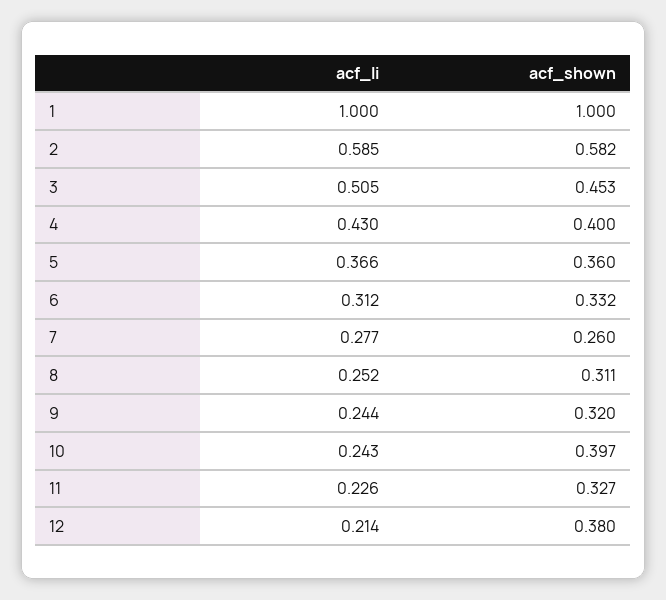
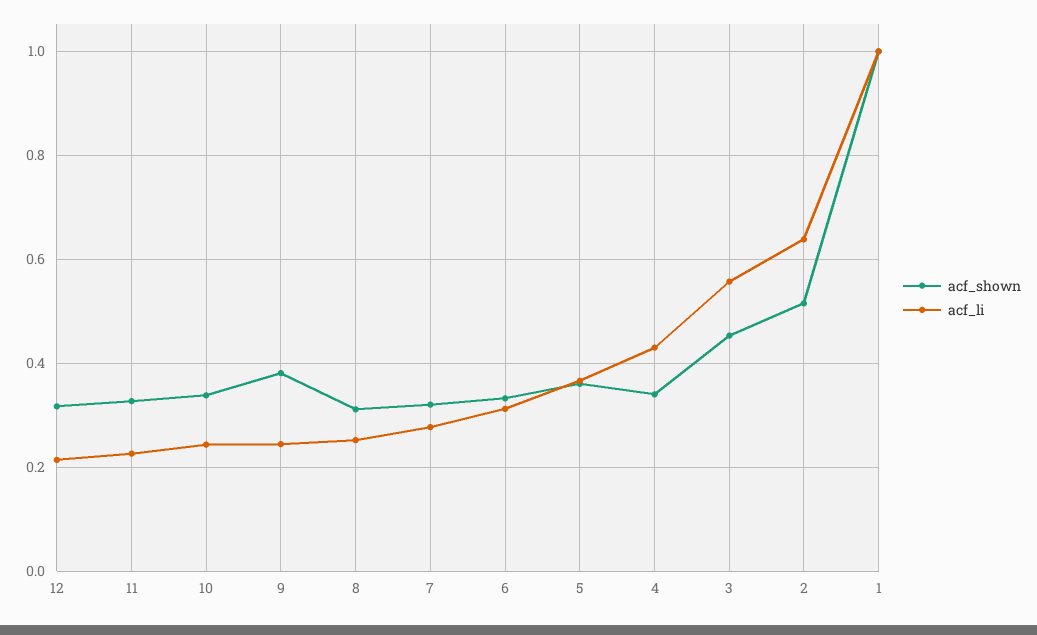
acf_li, 2: 0.585 -> 0.64
acf_shown, 2: 0.582 -> 0.52
acf_li, 3: 0.505 -> 0.56
acf_shown, 4: 0.4 -> 0.34
acf_shown, 7: 0.26 -> 0.32
acf_shown, 9: 0.32 -> 0.38
acf_shown, 10: 0.397 -> 0.34
acf_shown, 12: 0.38 -> 0.32

